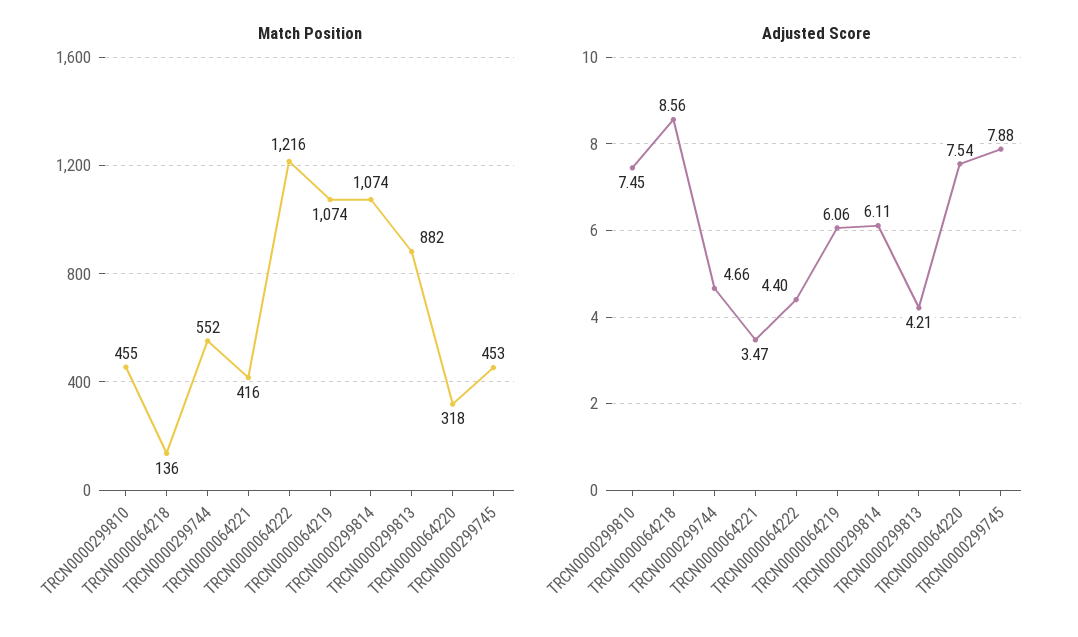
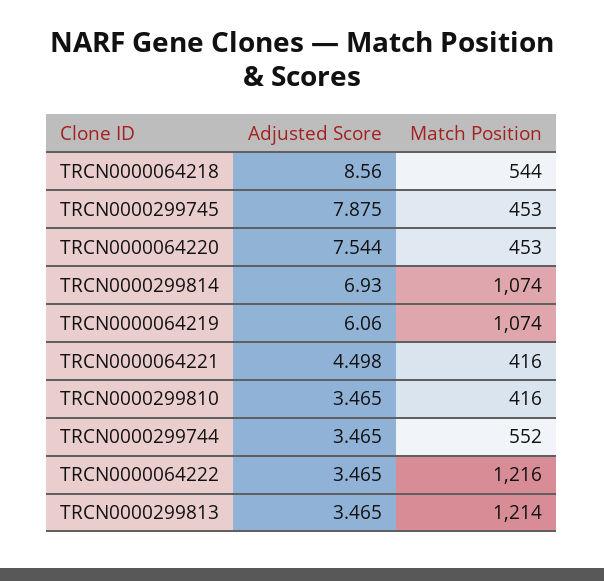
Match Position, TRCN0000299810: 455 -> 416
Match Position, TRCN0000064218: 136 -> 544
Match Position, TRCN0000299813: 882 -> 1214
Match Position, TRCN0000064220: 318 -> 453
Adjusted Score, TRCN0000299810: 7.45 -> 3.465
Adjusted Score, TRCN0000299744: 4.66 -> 3.465
Adjusted Score, TRCN0000064221: 3.47 -> 4.498
Adjusted Score, TRCN0000064222: 4.4 -> 3.465
Adjusted Score, TRCN0000299814: 6.11 -> 6.93
Adjusted Score, TRCN0000299813: 4.21 -> 3.465

